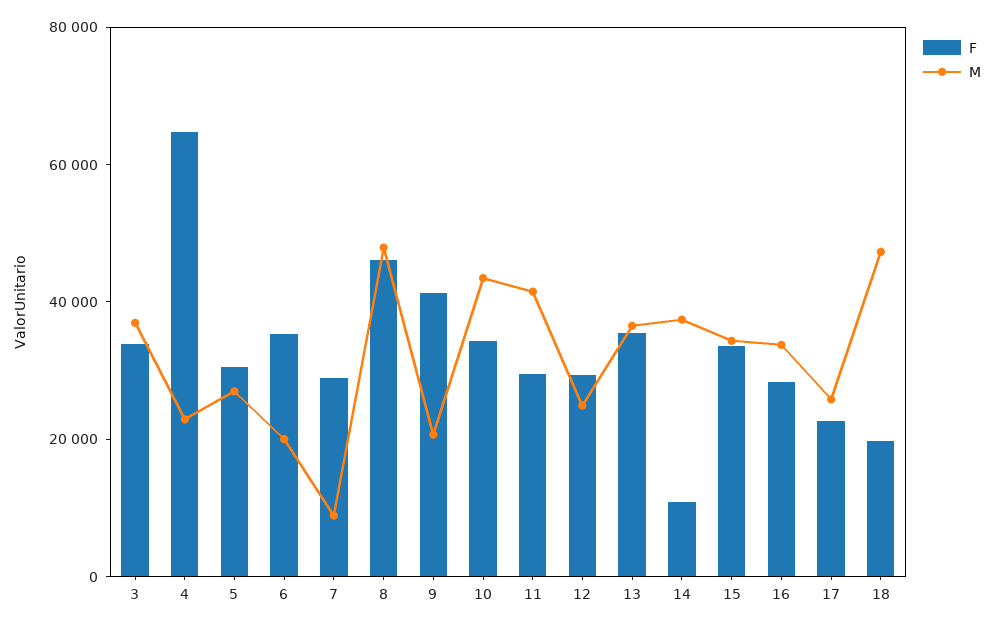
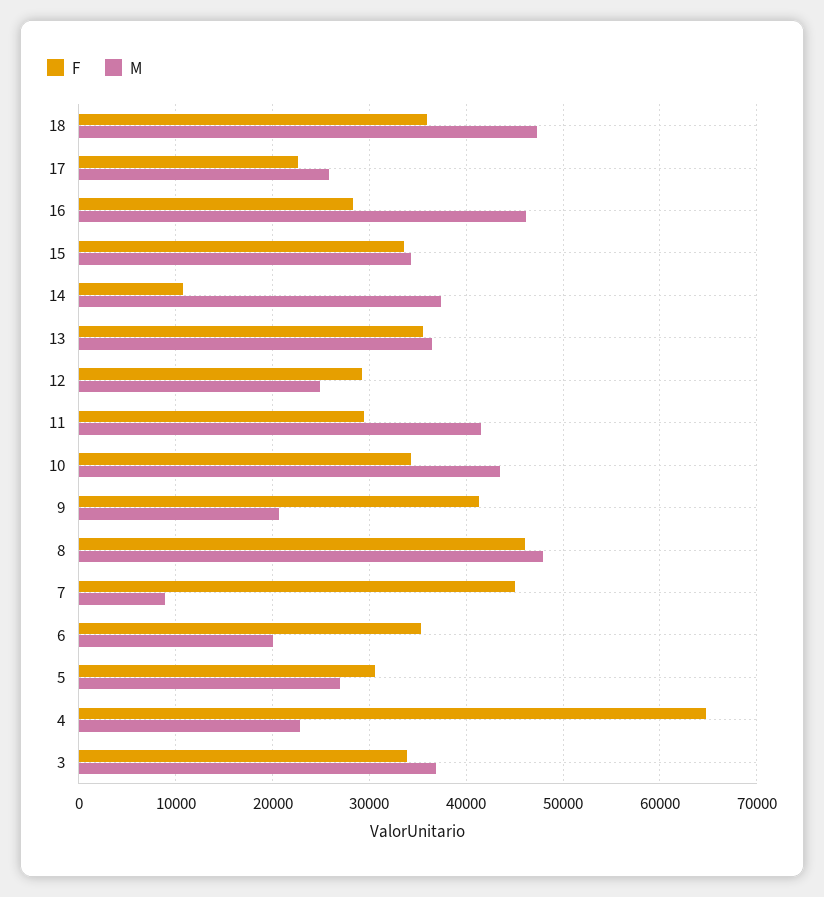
F, 7: 30000 -> 45000
M, 16: 35000 -> 46000
F, 18: 20000 -> 36000

